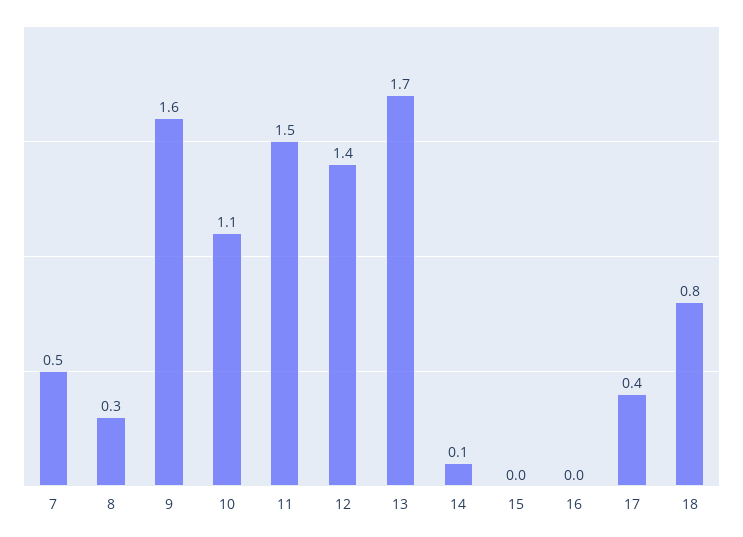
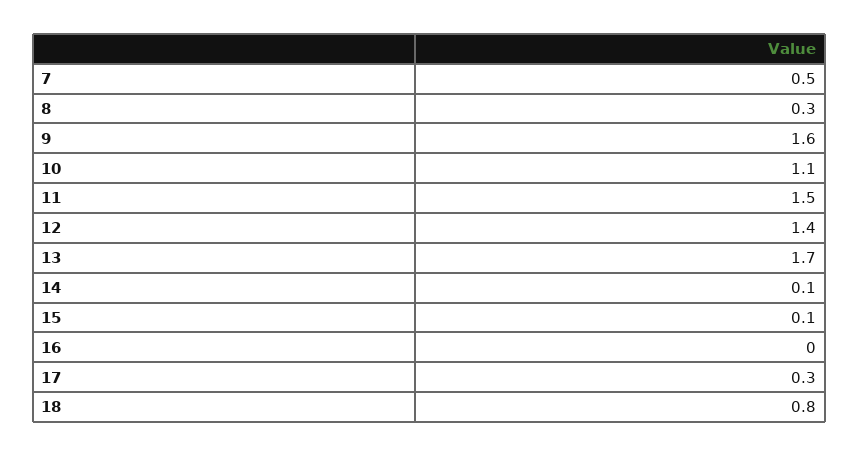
15: 0 -> 0.1
17: 0.4 -> 0.3

